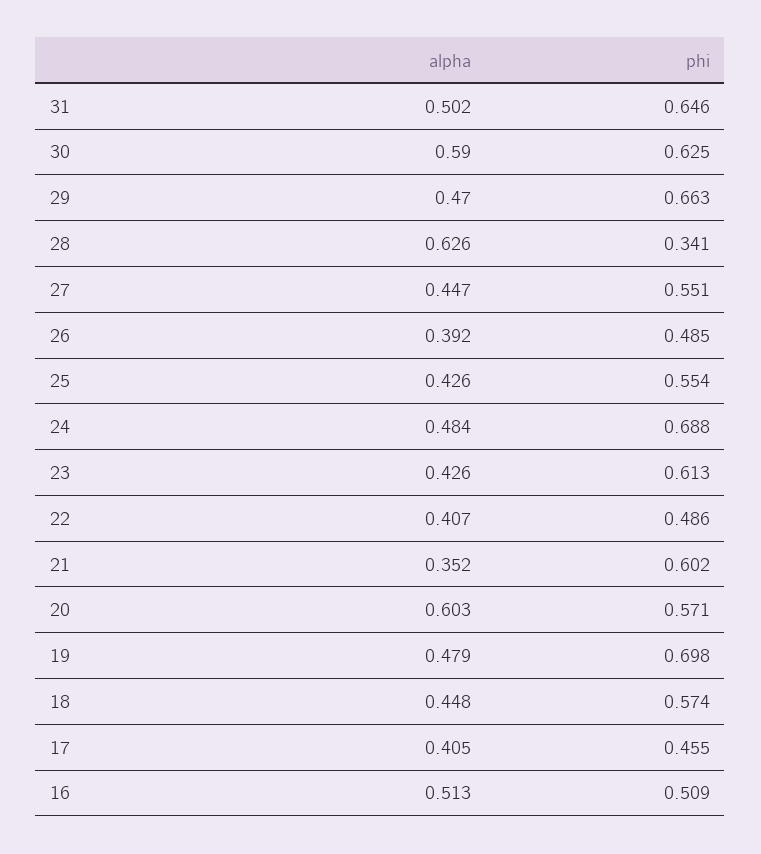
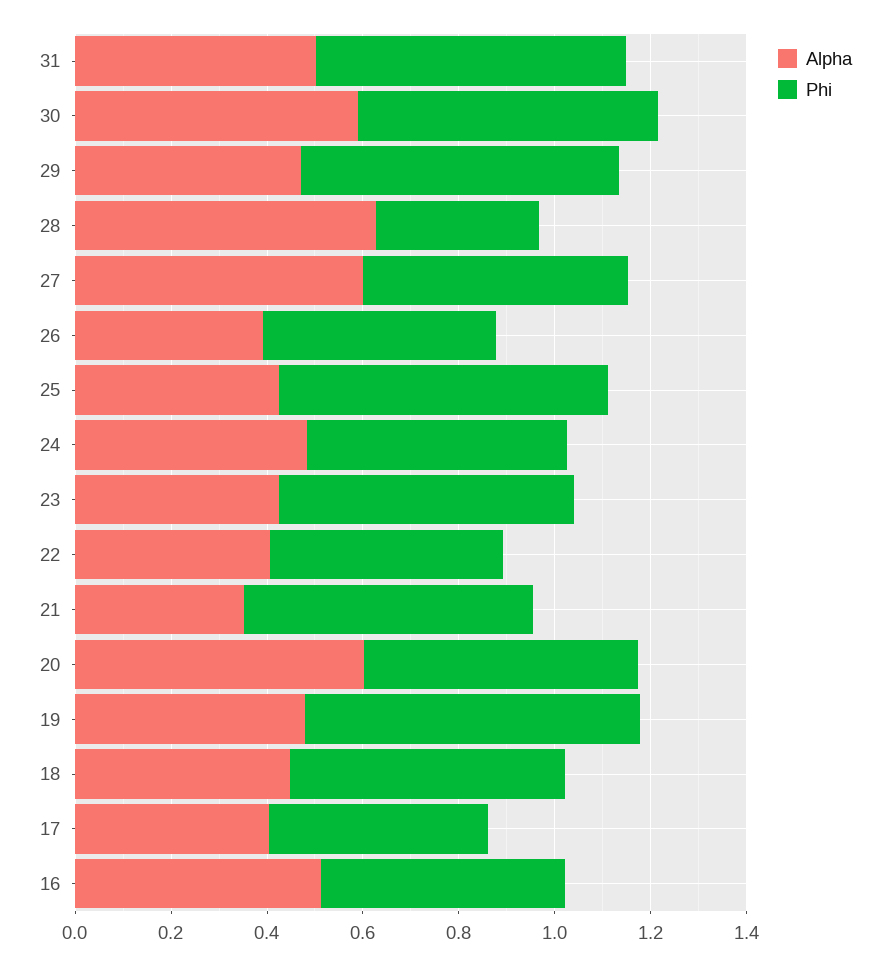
alpha, 27: 0.447 -> 0.6
phi, 25: 0.554 -> 0.7
phi, 24: 0.688 -> 0.55

